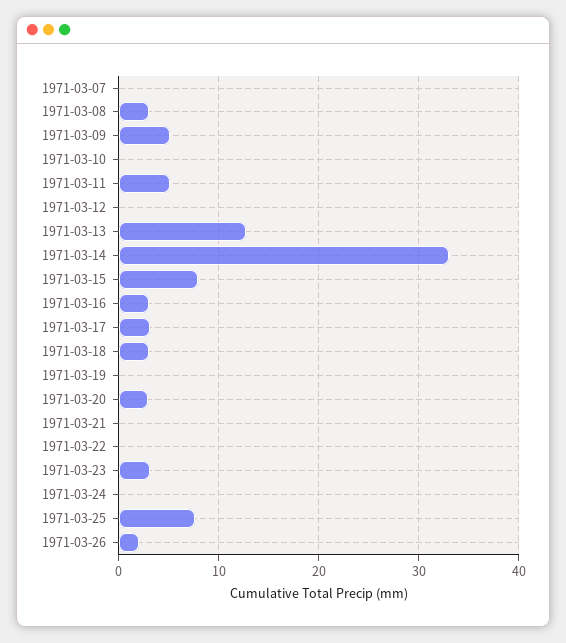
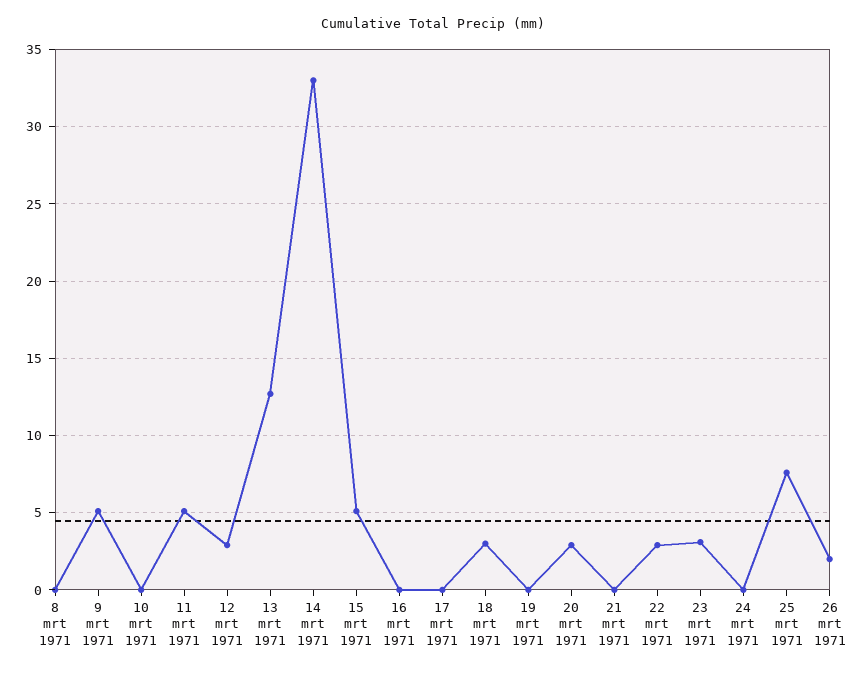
1971-03-07: 0 -> none
1971-03-08: 3 -> 0
1971-03-12: 0 -> 3
1971-03-15: 8 -> 5
1971-03-16: 3 -> 0
1971-03-17: 3 -> 0
1971-03-22: 0 -> 3

